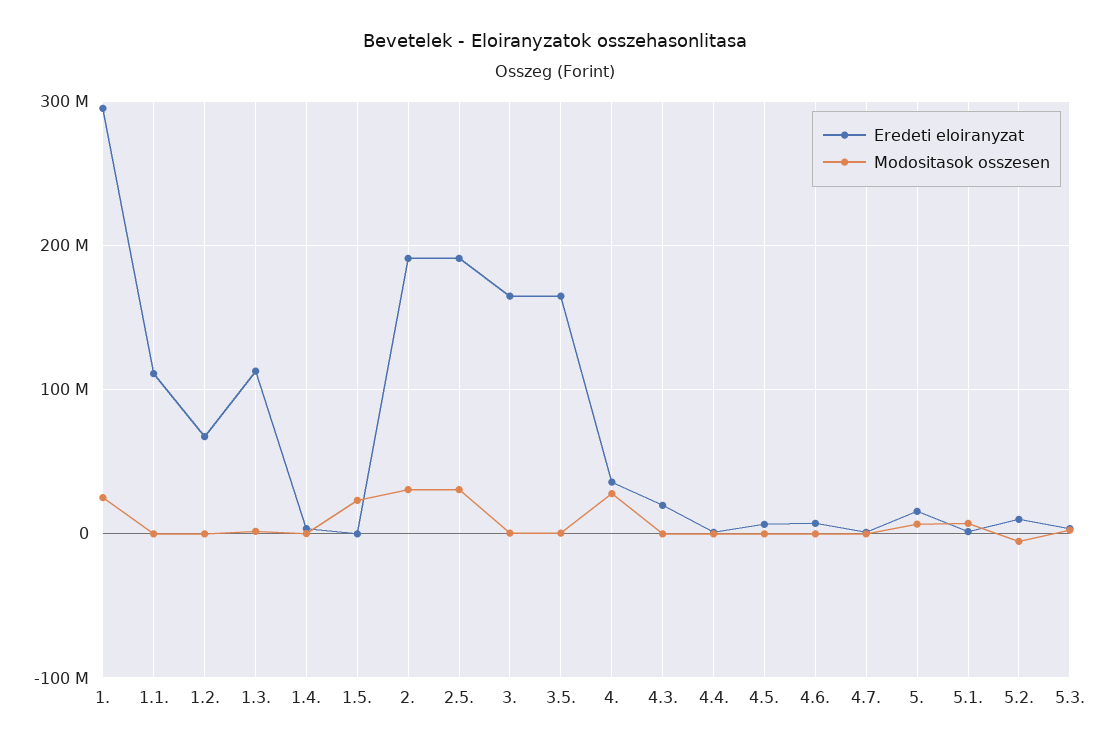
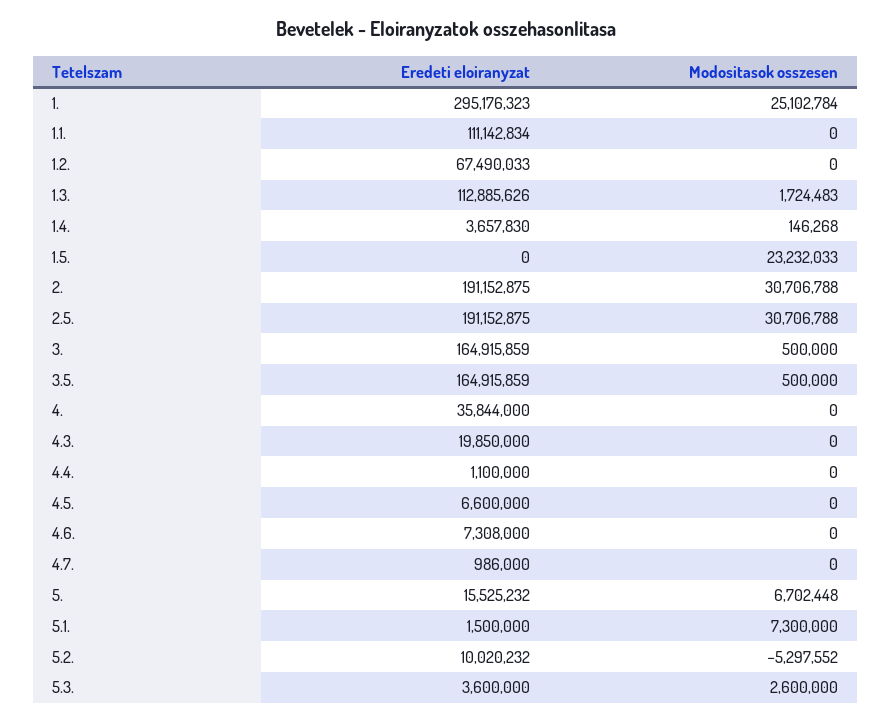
Modositasok osszesen, 4.: 30000000 -> 0

